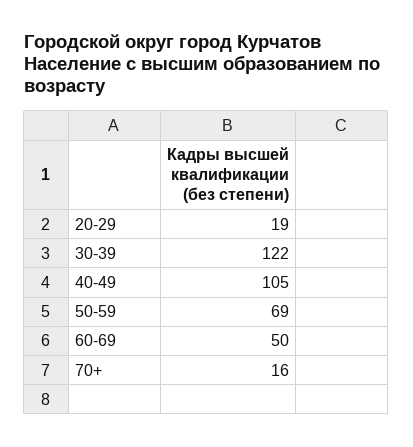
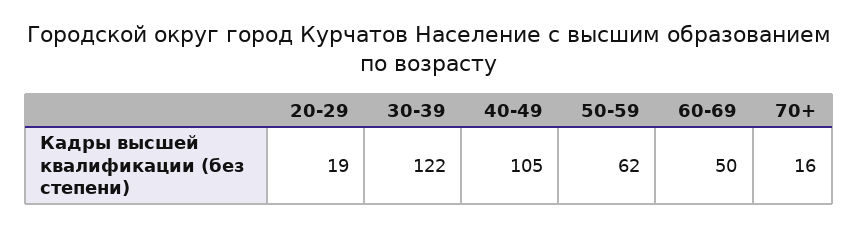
50-59: 69 -> 62

